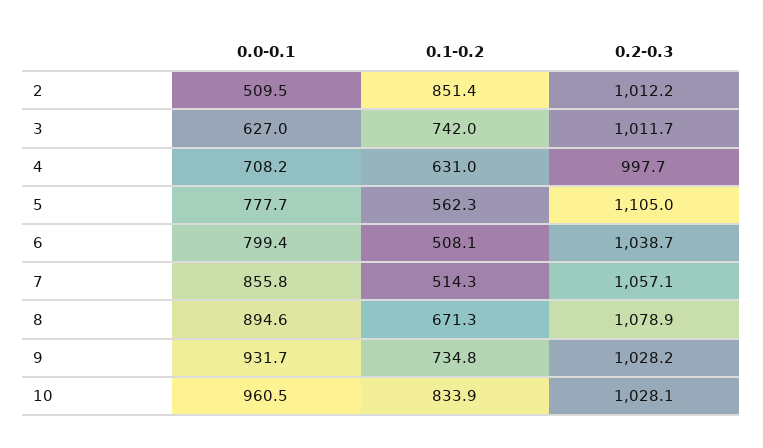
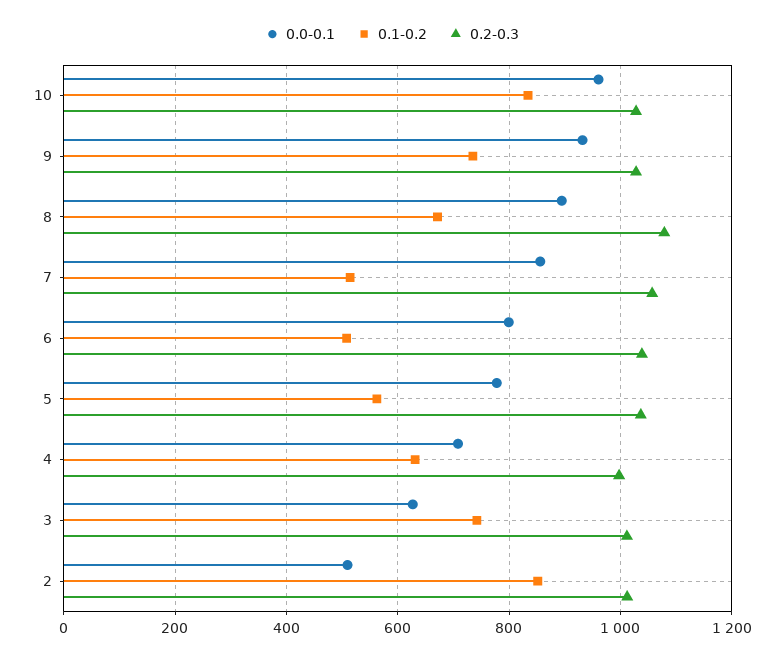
0.2-0.3, 5: 1105 -> 1040

